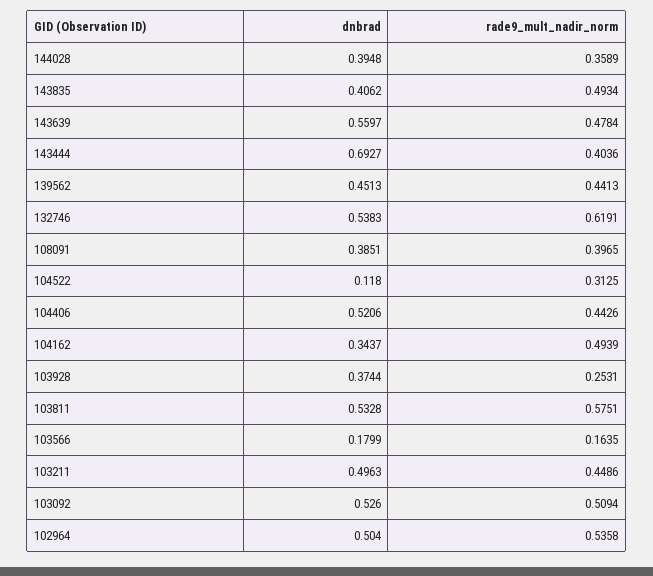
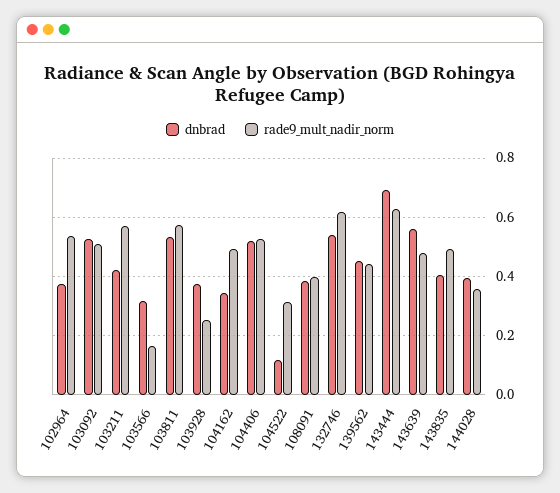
rade9_mult_nadir_norm, 143444: 0.4036 -> 0.625
rade9_mult_nadir_norm, 104406: 0.4426 -> 0.525
dnbrad, 103566: 0.1799 -> 0.325
dnbrad, 103211: 0.4963 -> 0.425
rade9_mult_nadir_norm, 103211: 0.4486 -> 0.575
dnbrad, 102964: 0.504 -> 0.375

